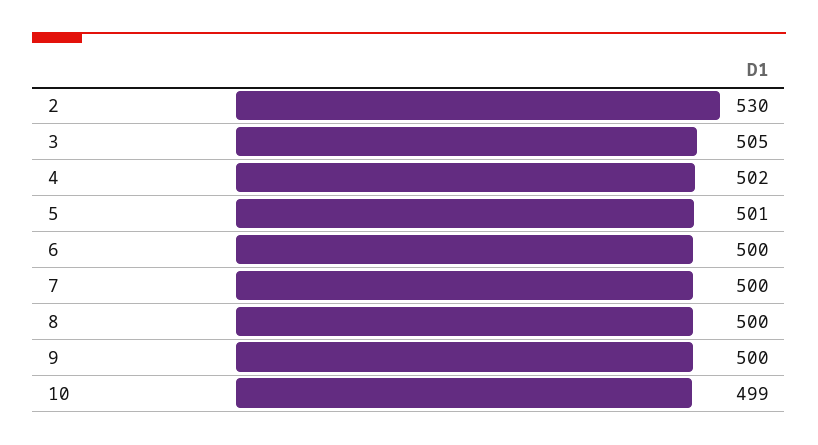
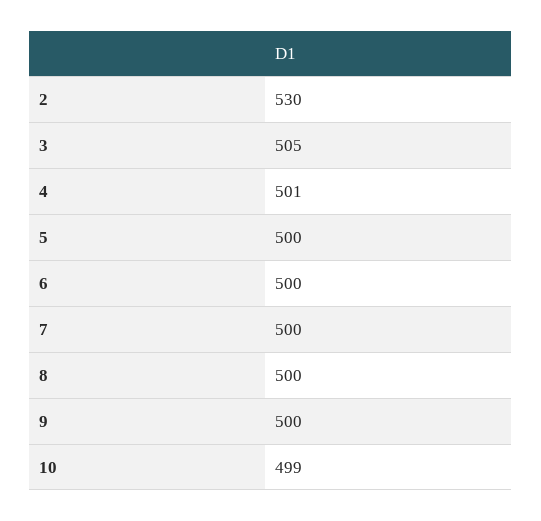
4: 502 -> 501
5: 501 -> 500

